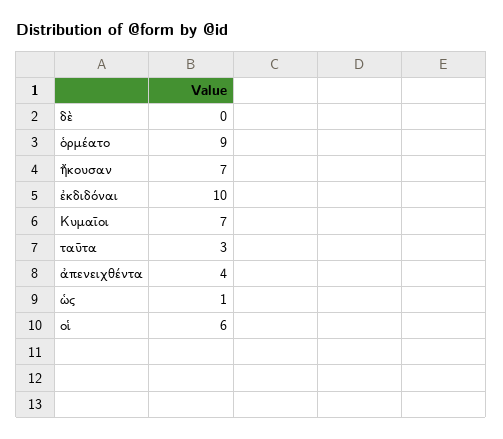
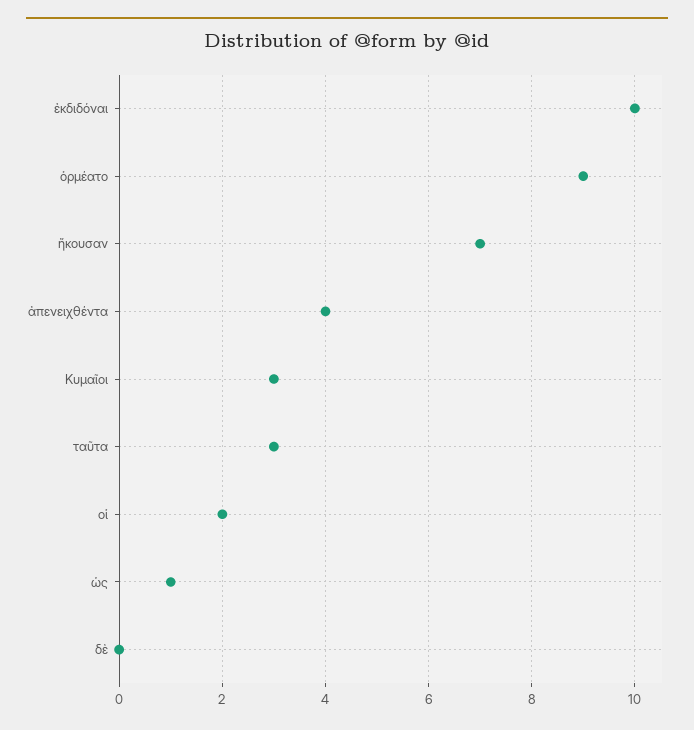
Κυμαῖοι: 7 -> 3
οἱ: 6 -> 2

